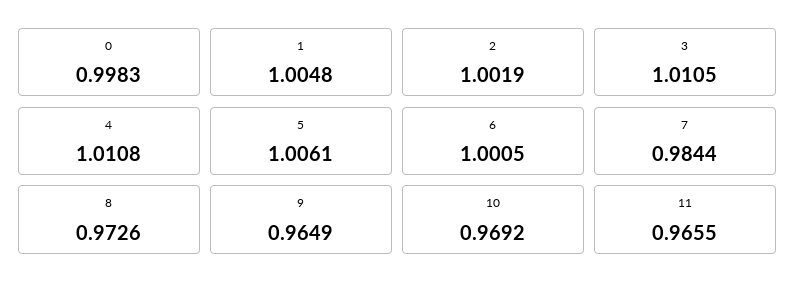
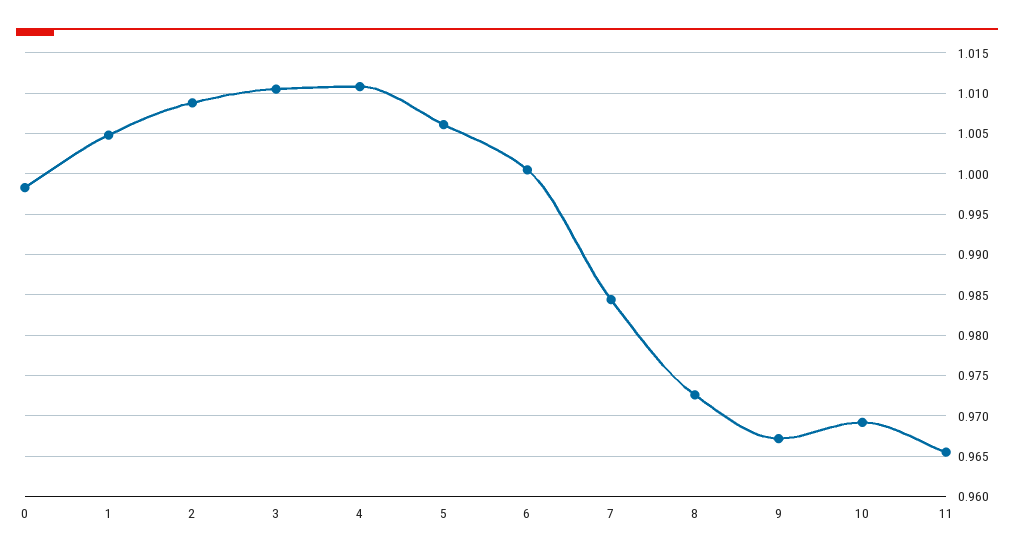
2: 1.0019 -> 1.009
9: 0.9649 -> 0.967

